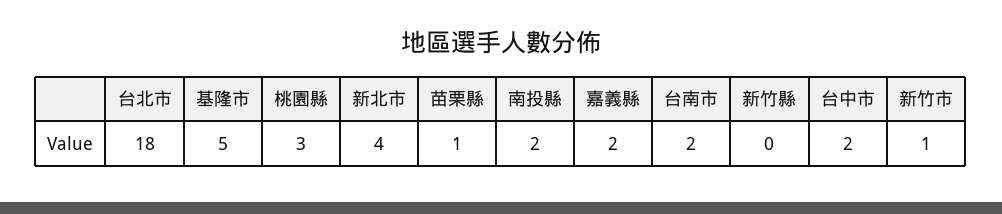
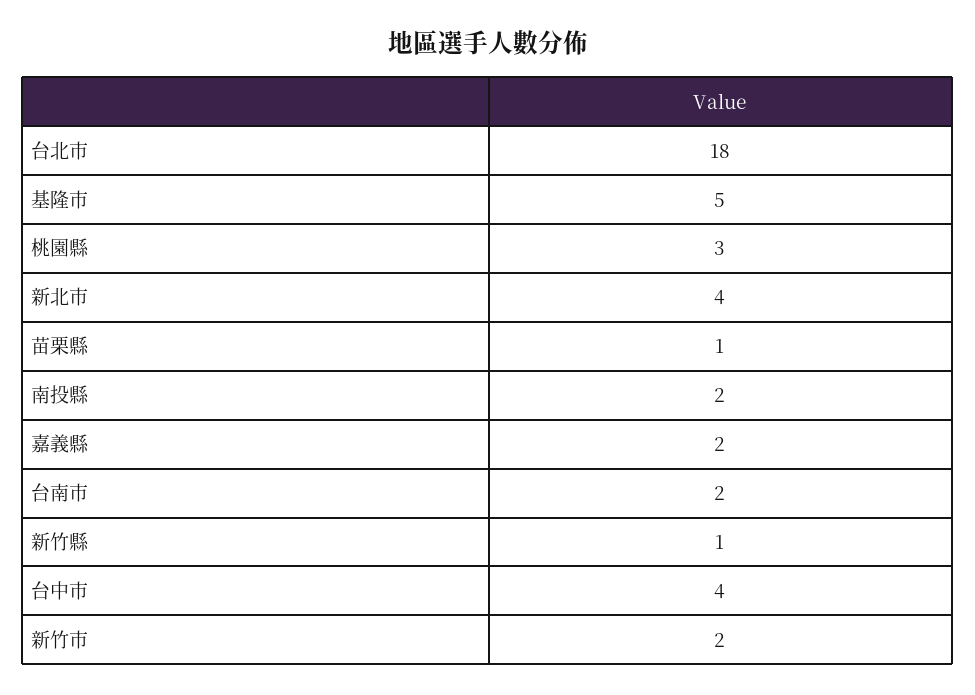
新竹縣: 0 -> 1
台中市: 2 -> 4
新竹市: 1 -> 2

